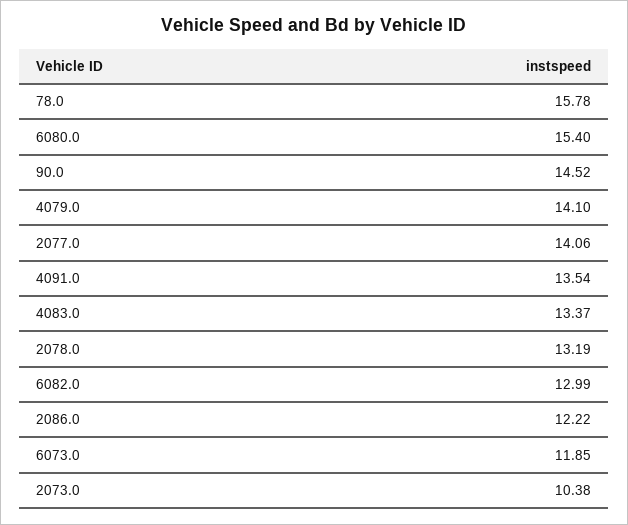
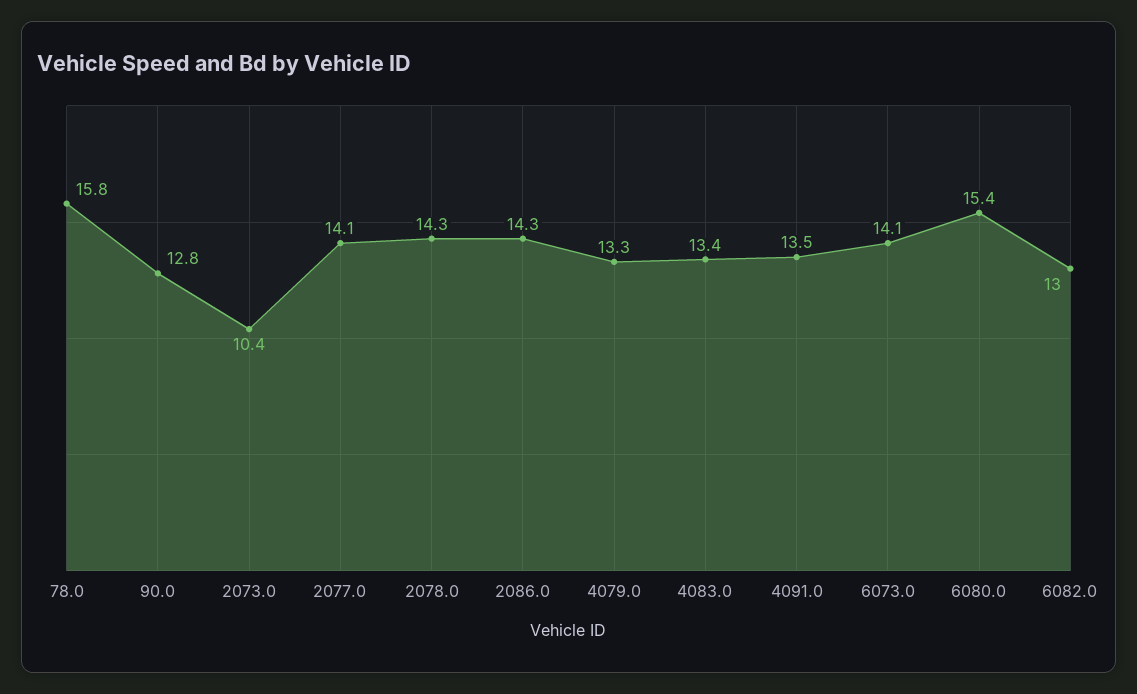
90.0: 14.52 -> 12.8
4079.0: 14.1 -> 13.3
2078.0: 13.19 -> 14.3
2086.0: 12.22 -> 14.3
6073.0: 11.85 -> 14.1

